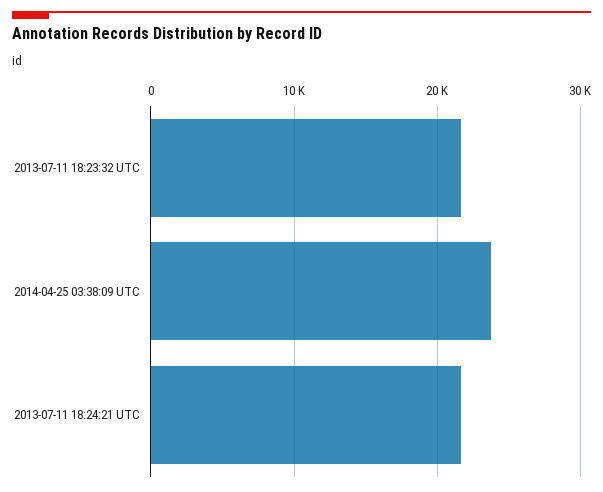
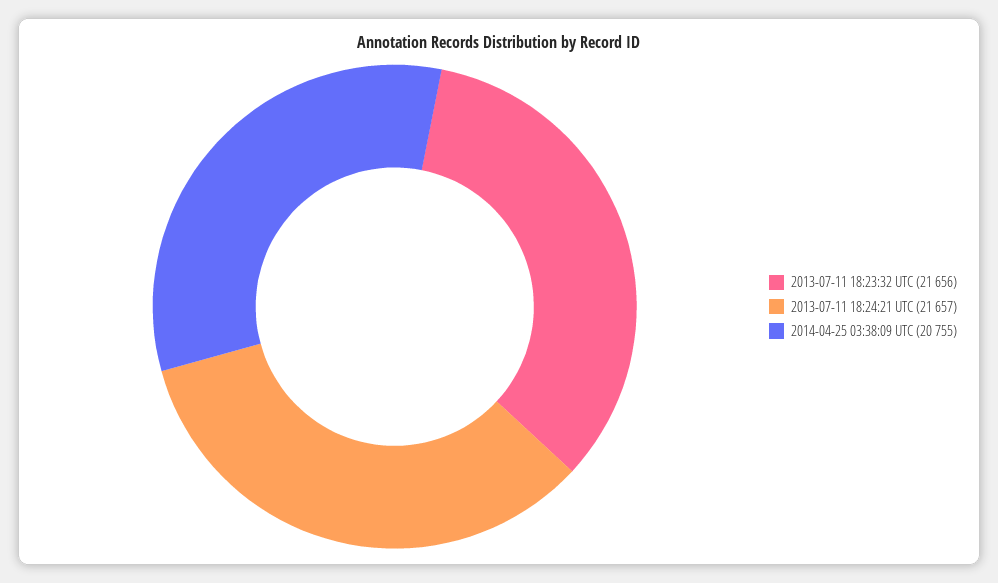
2014-04-25 03:38:09 UTC: 24000 -> 20755

